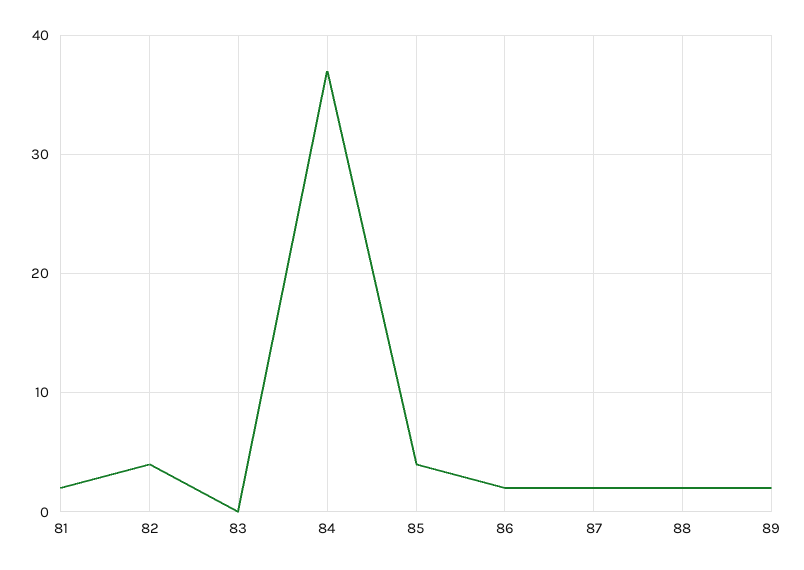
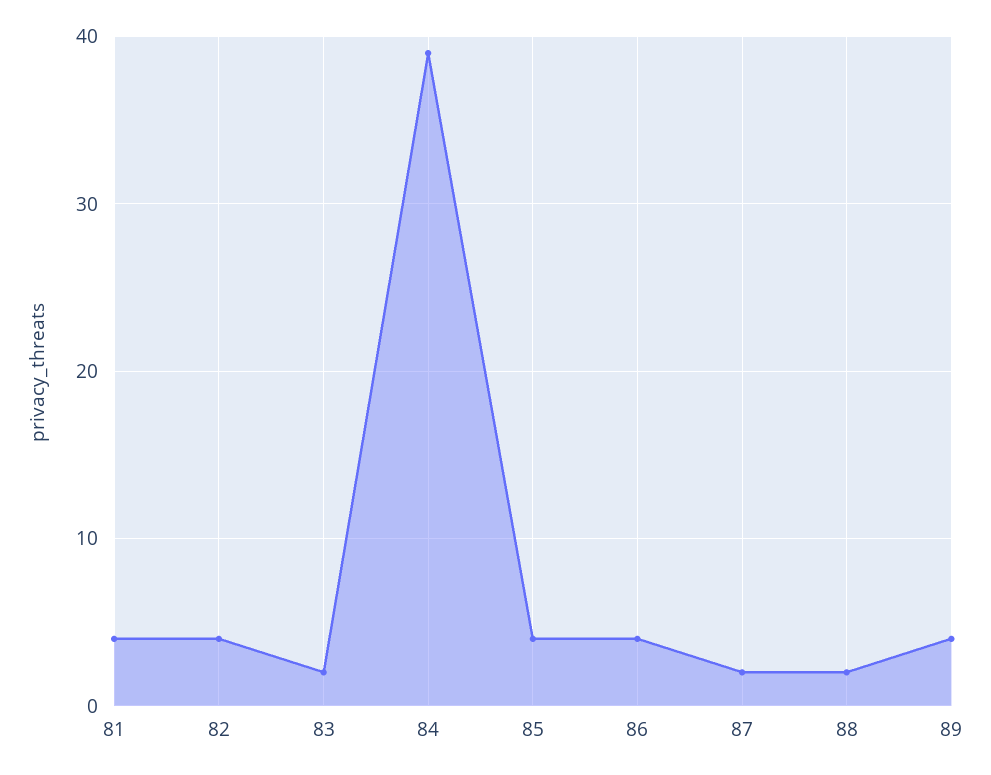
81: 2 -> 4
83: 0 -> 2
84: 37 -> 39
86: 2 -> 4
89: 2 -> 4

